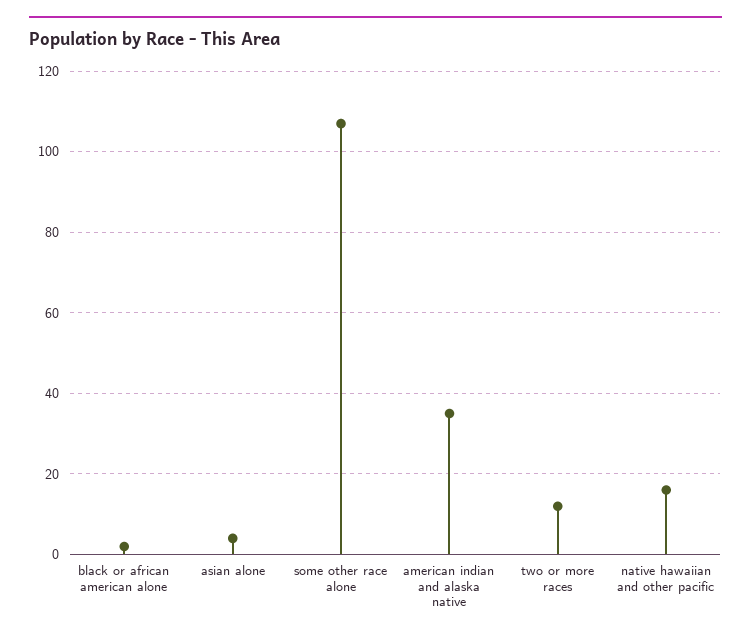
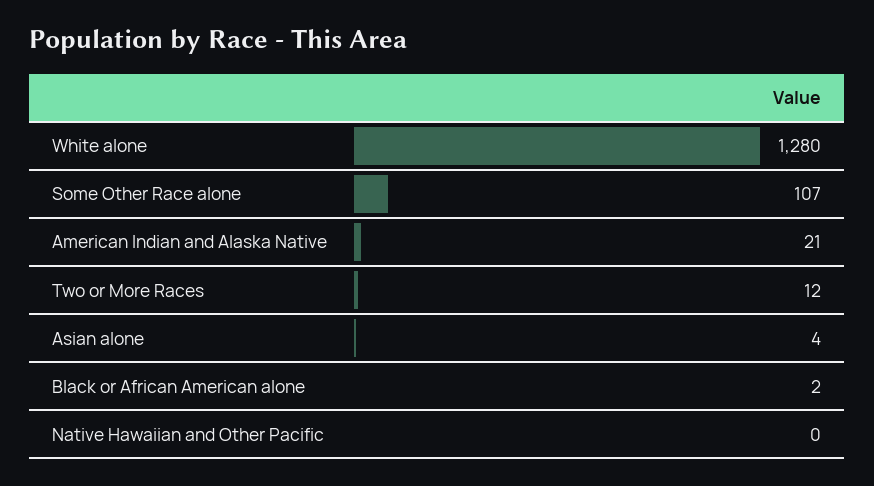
american indian and alaska native: 35 -> 21
native hawaiian and other pacific: 15 -> 0
White alone: none -> 1280

